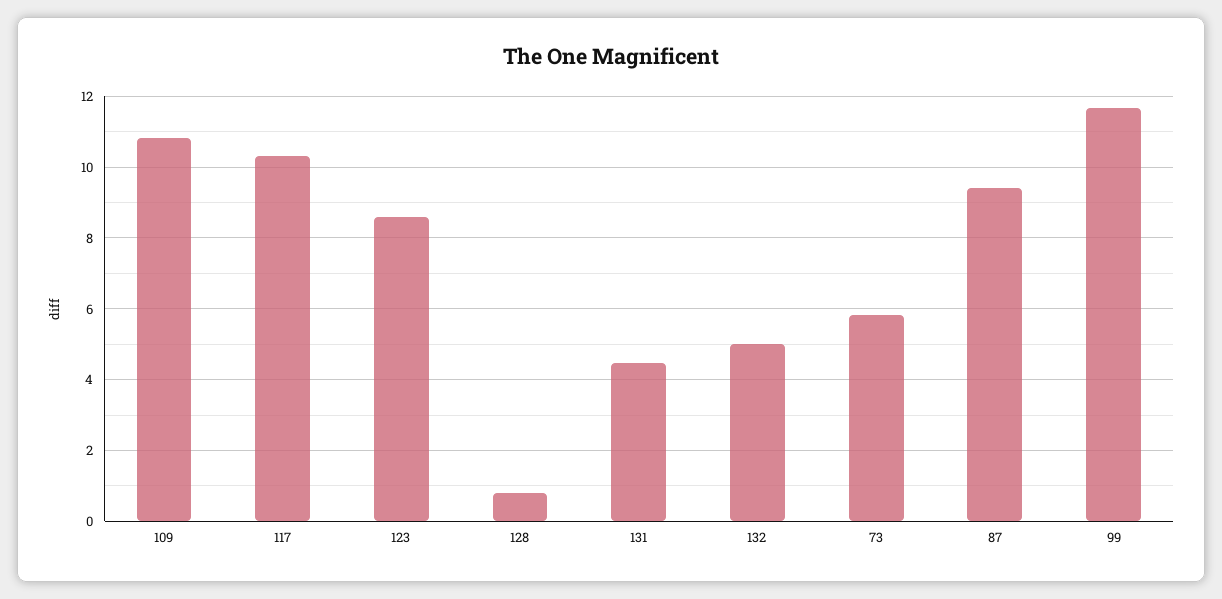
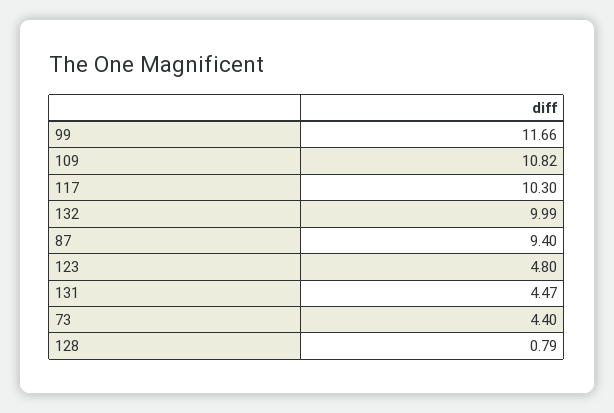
123: 8.6 -> 4.8
132: 5 -> 9.99
73: 5.8 -> 4.4

